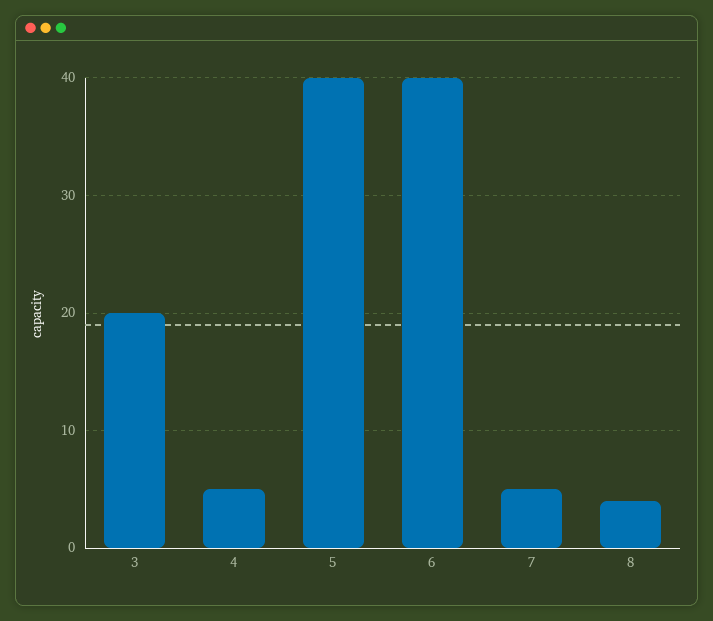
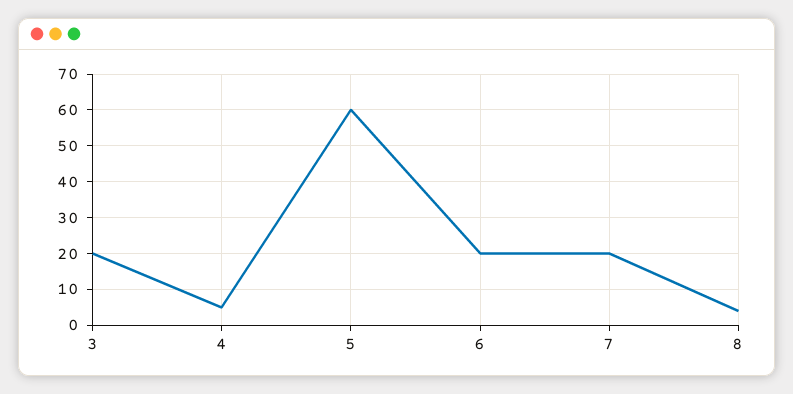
5: 40 -> 60
6: 40 -> 20
7: 5 -> 20

